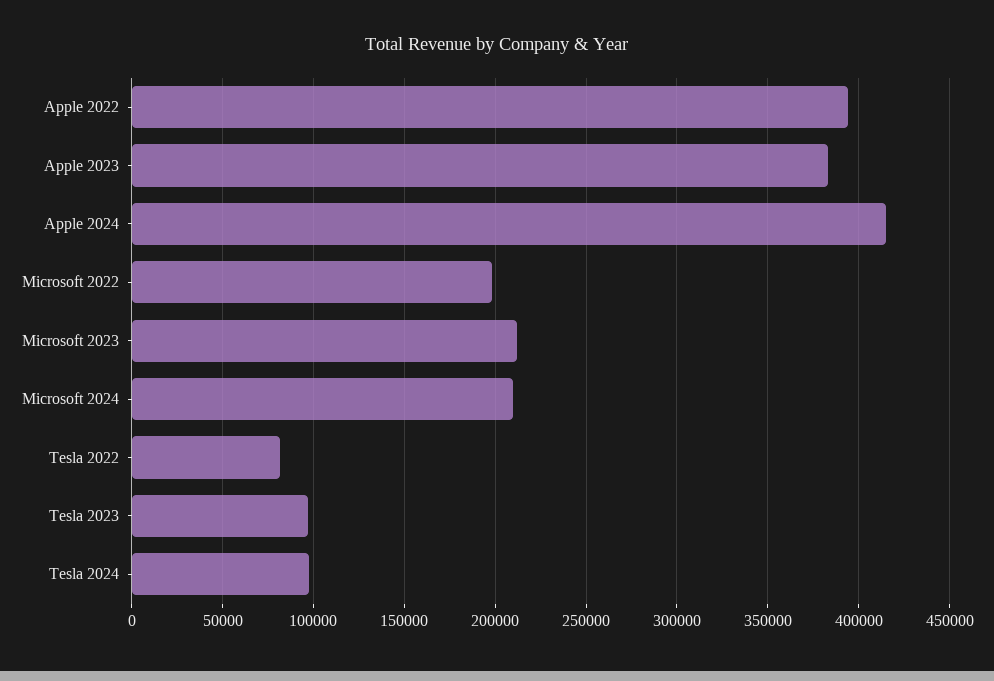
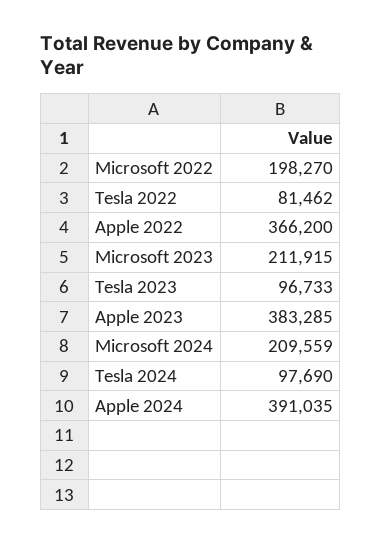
Apple 2022: 395000 -> 366200
Apple 2024: 415000 -> 391035

